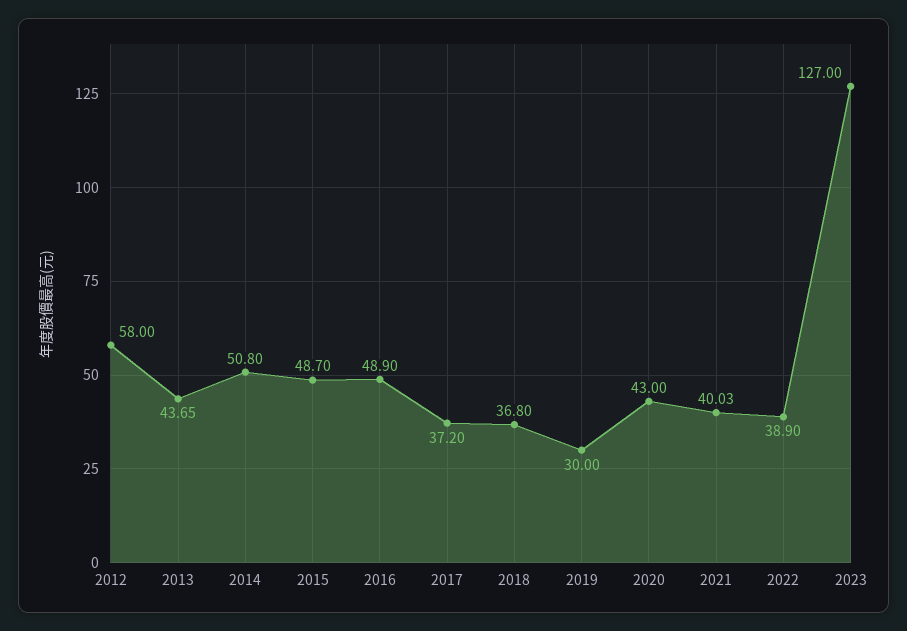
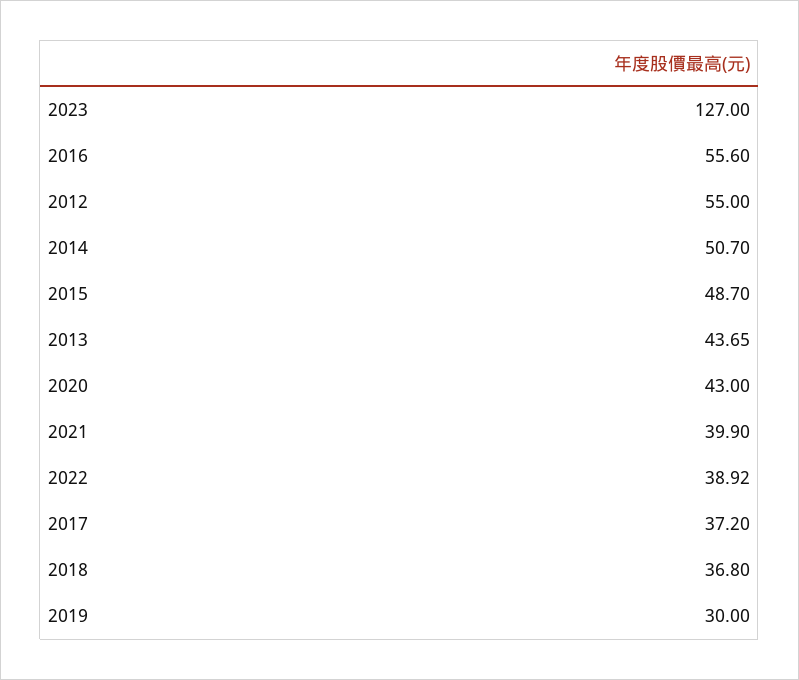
2012: 58 -> 55
2014: 50.8 -> 50.7
2016: 48.9 -> 55.6
2021: 40.03 -> 39.9
2022: 38.9 -> 38.92

